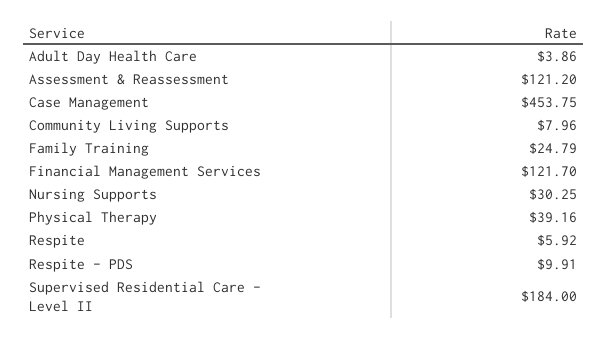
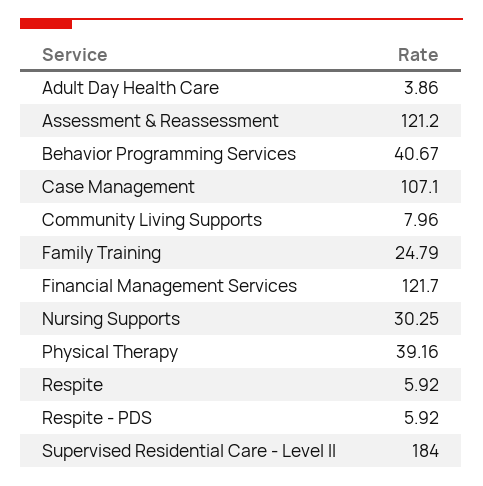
Case Management: 453.75 -> 107.1
Respite - PDS: 9.91 -> 5.92
Behavior Programming Services: none -> 40.67

